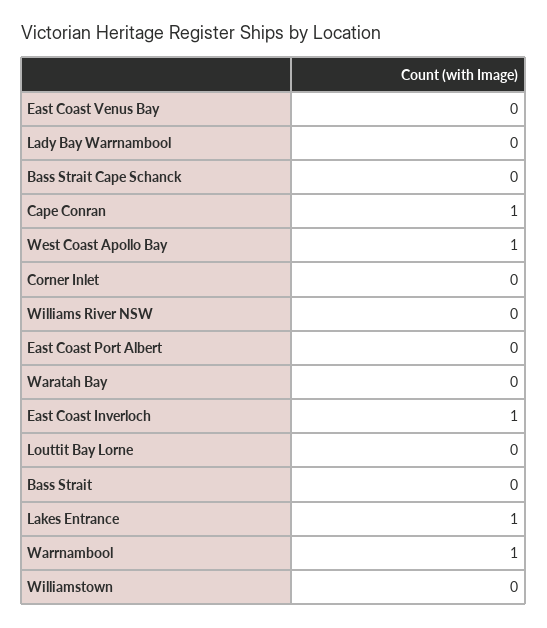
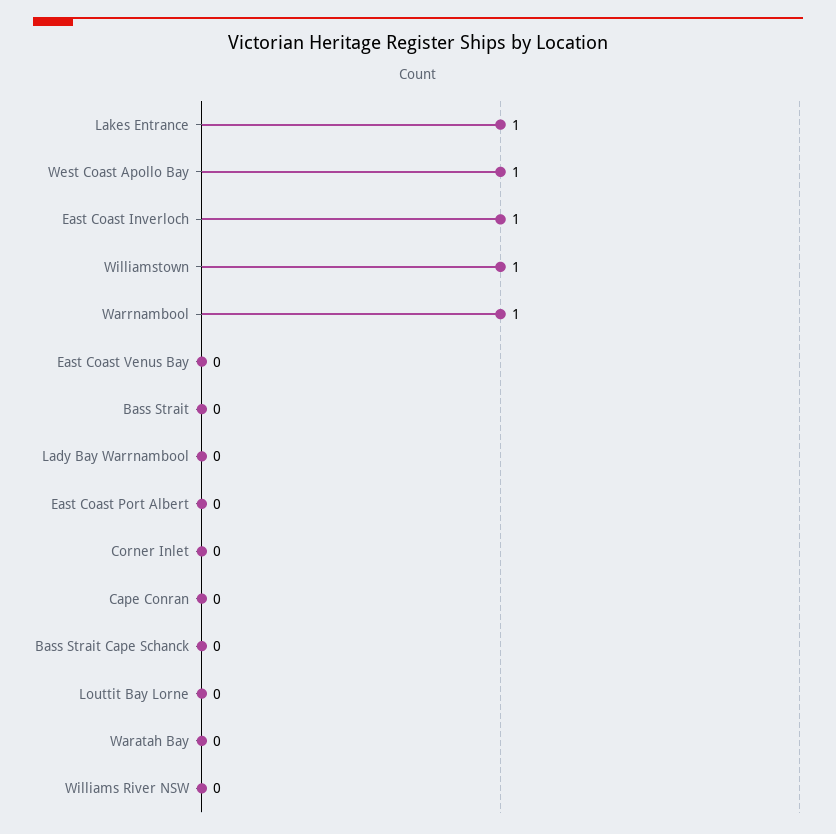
Cape Conran: 1 -> 0
Williamstown: 0 -> 1

